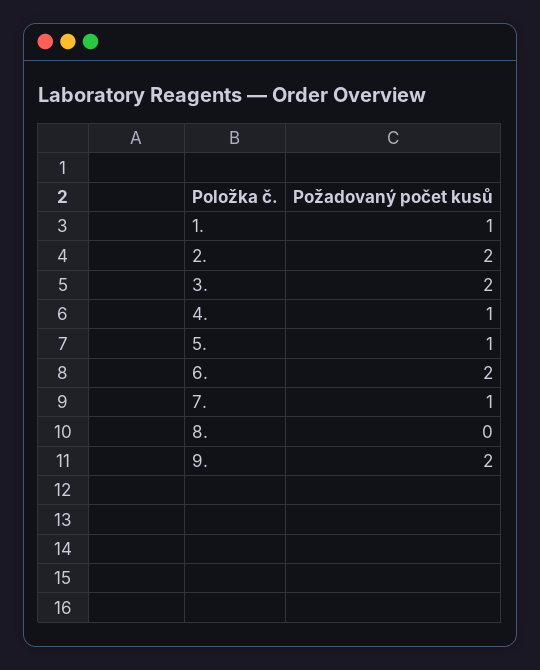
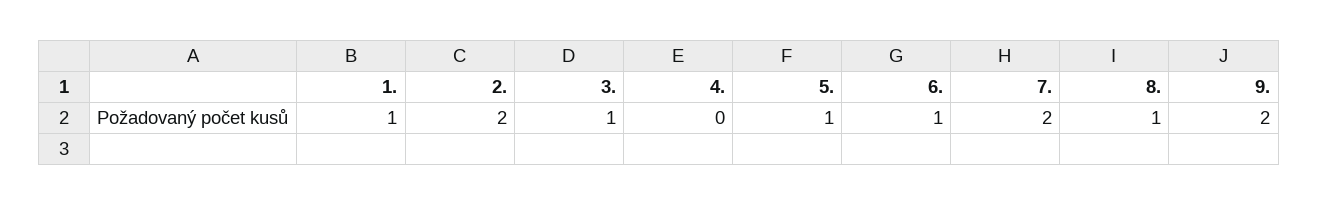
3.: 2 -> 1
4.: 1 -> 0
6.: 2 -> 1
7.: 1 -> 2
8.: 0 -> 1

